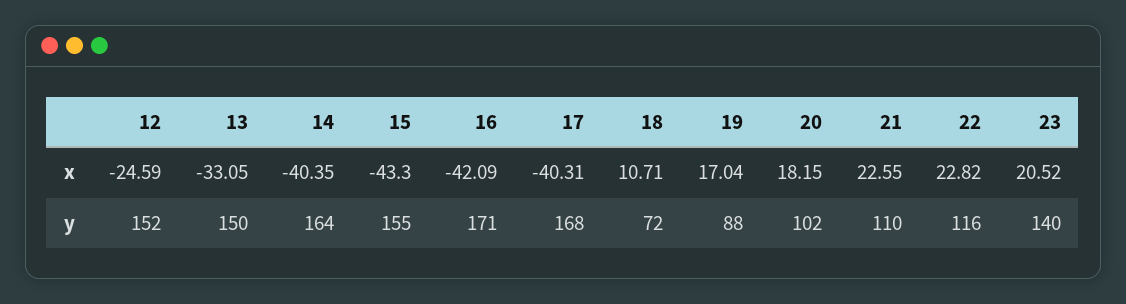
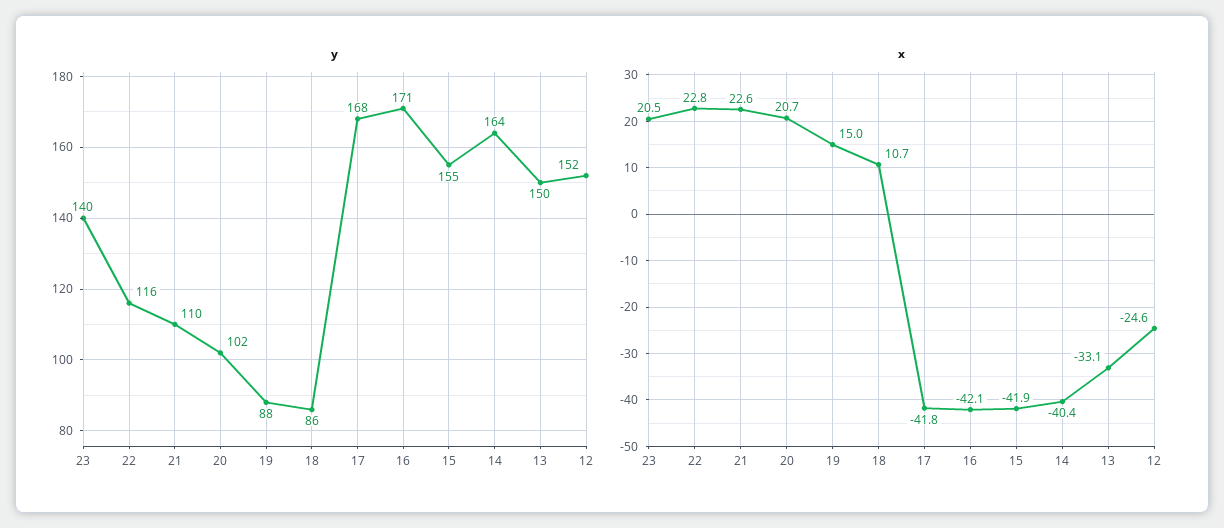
x, 15: -43.3 -> -41.9
x, 17: -40.31 -> -41.8
x, 19: 17.04 -> 15
x, 20: 18.15 -> 20.7
y, 18: 72 -> 86

